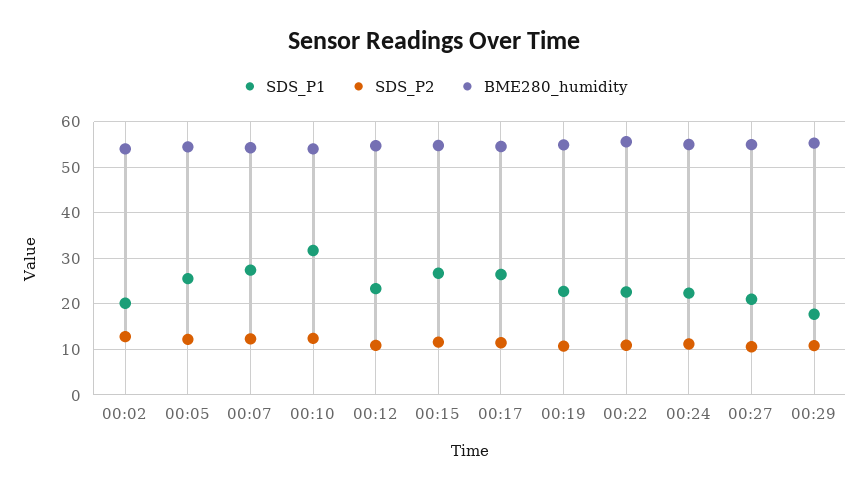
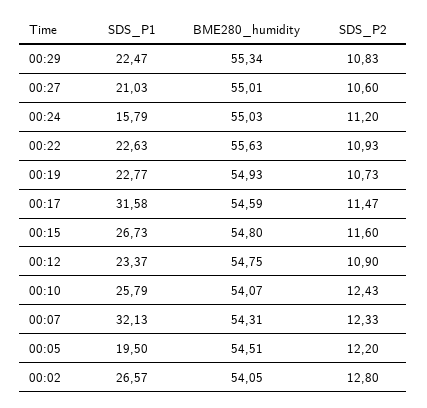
SDS_P1, 00:02: 20 -> 26.57
SDS_P1, 00:05: 26 -> 19.5
SDS_P1, 00:07: 28 -> 32.13
SDS_P1, 00:10: 32 -> 25.79
SDS_P1, 00:17: 26 -> 31.58
SDS_P1, 00:24: 22 -> 15.79
SDS_P1, 00:29: 18 -> 22.47

